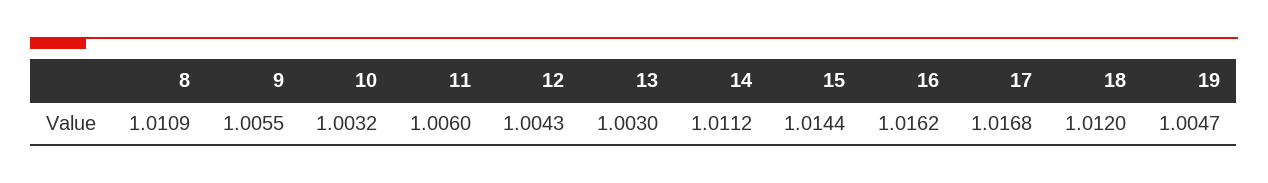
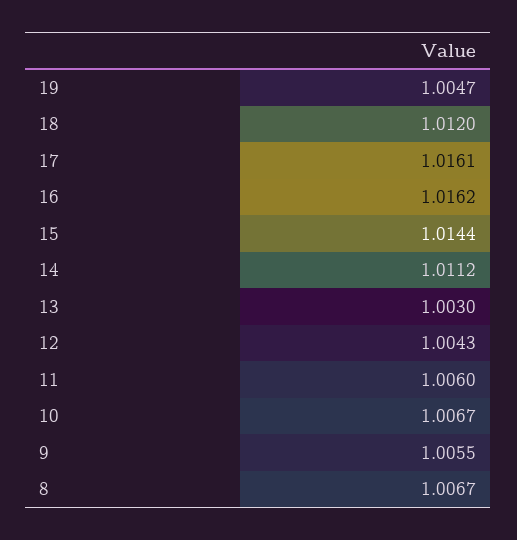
8: 1.0109 -> 1.0067
10: 1.0032 -> 1.0067
17: 1.0168 -> 1.0161

